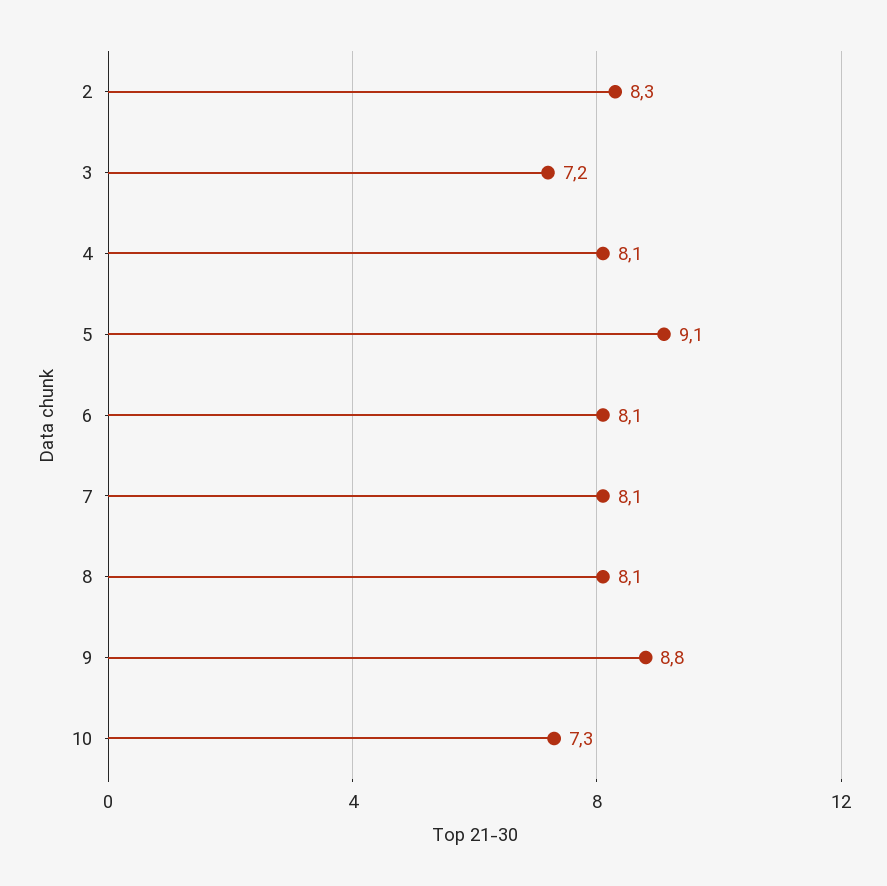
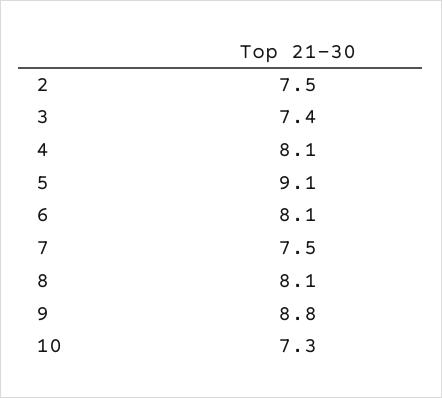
2: 8.3 -> 7.5
3: 7.2 -> 7.4
7: 8.1 -> 7.5

